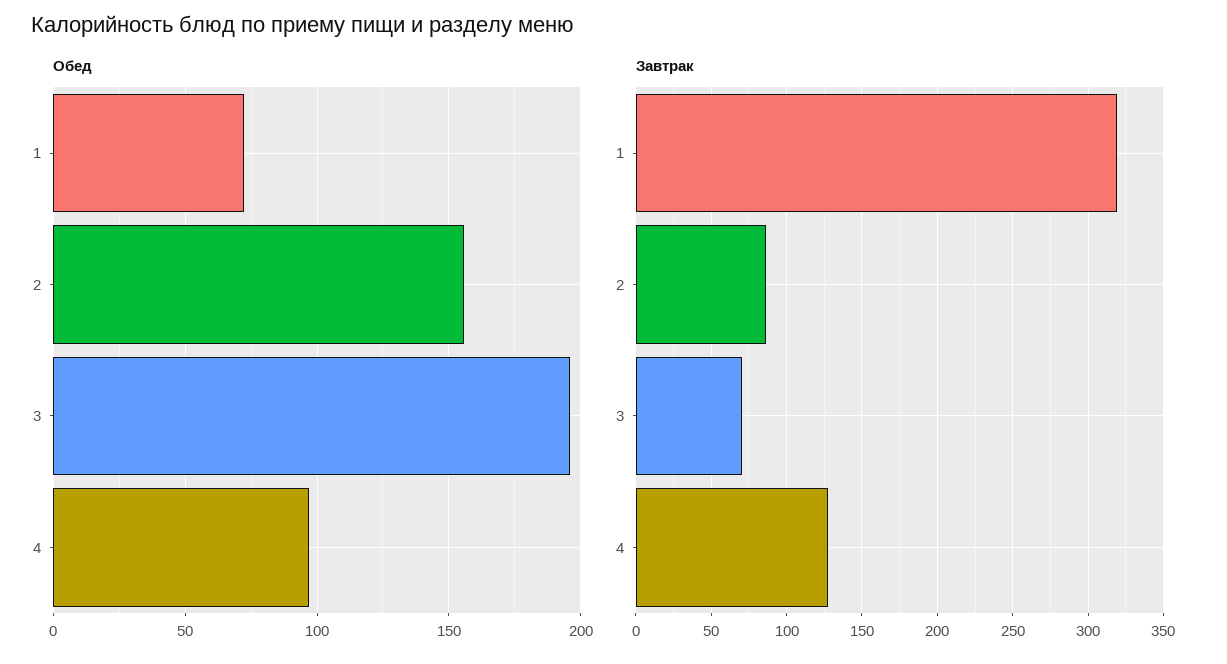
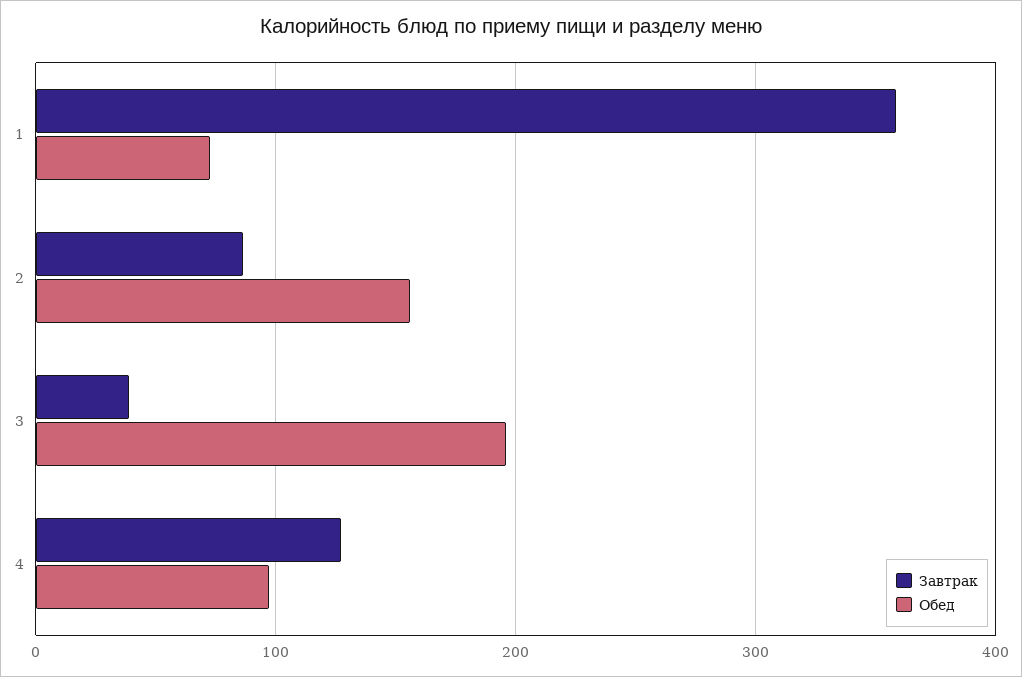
Завтрак, 1: 320 -> 360
Завтрак, 3: 70 -> 40

